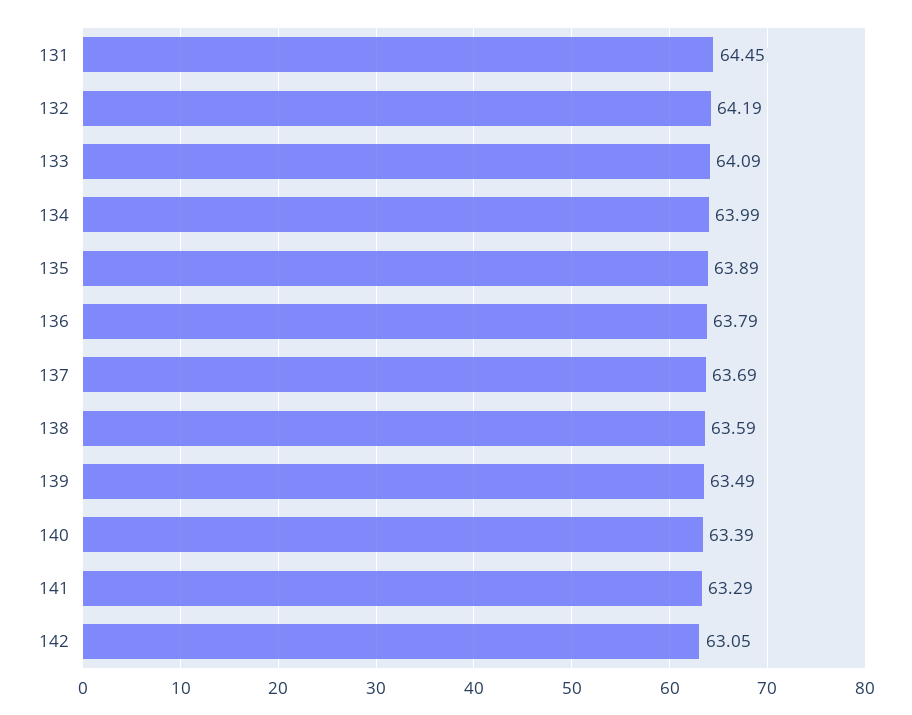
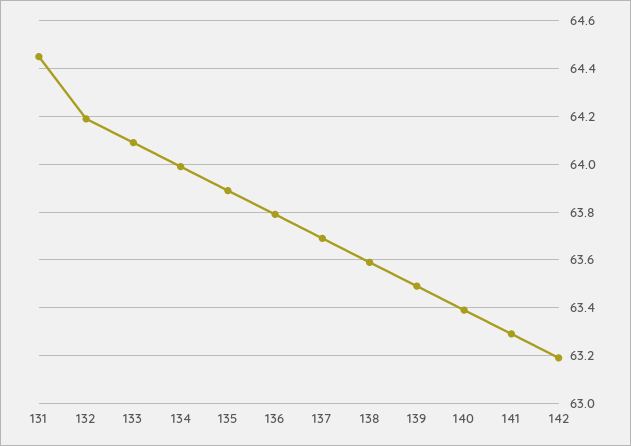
142: 63.05 -> 63.2

